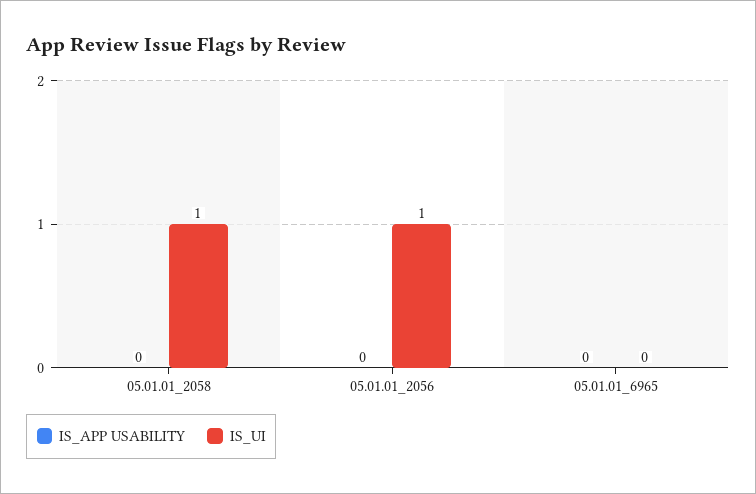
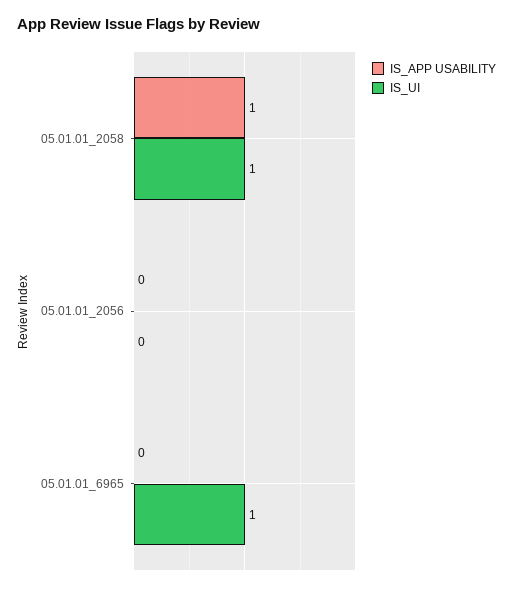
IS_APP USABILITY, 05.01.01_2058: 0 -> 1
IS_UI, 05.01.01_2056: 1 -> 0
IS_UI, 05.01.01_6965: 0 -> 1

